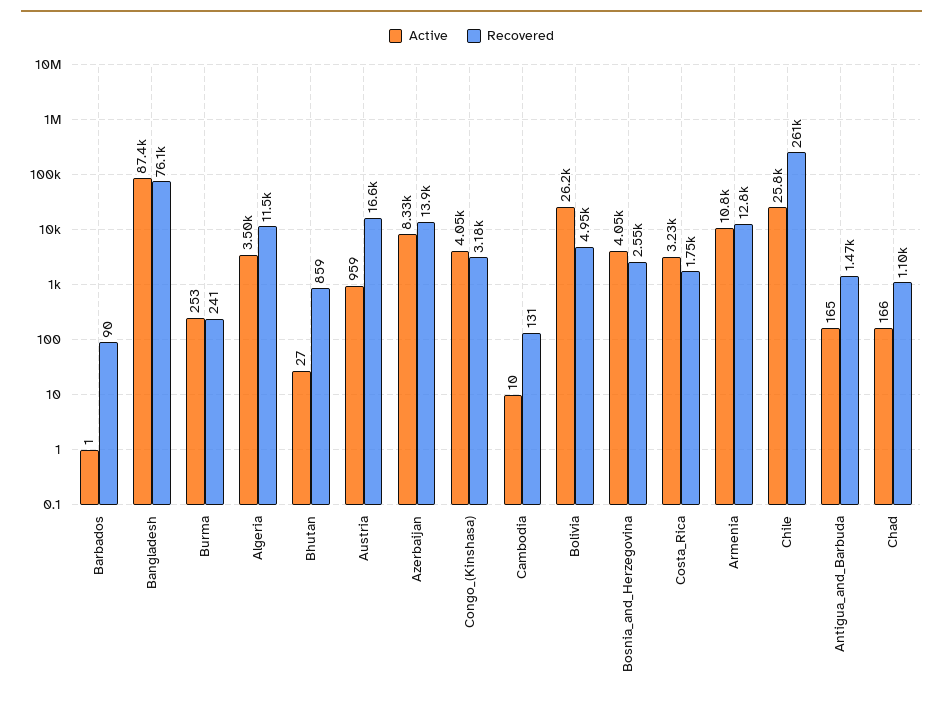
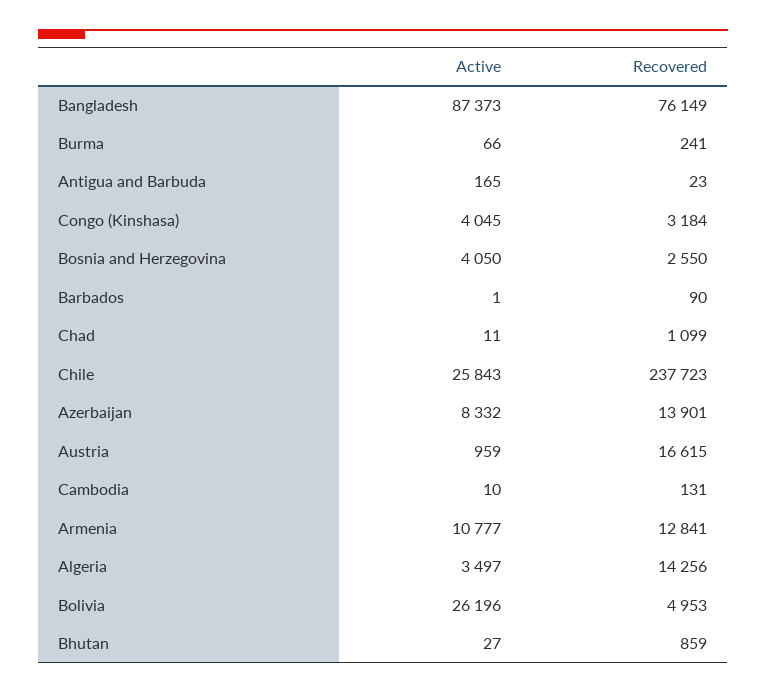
Active, Burma: 253 -> 66
Recovered, Algeria: 11500 -> 14256
Active, Costa_Rica: 3230 -> none
Recovered, Costa_Rica: 1750 -> none
Recovered, Chile: 261000 -> 237723
Recovered, Antigua_and_Barbuda: 1470 -> 23
Active, Chad: 166 -> 11

